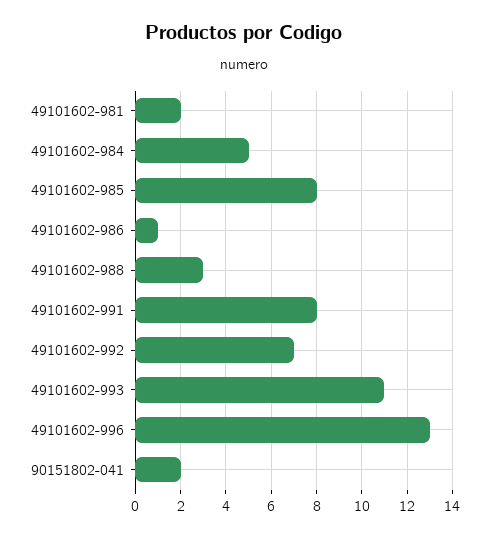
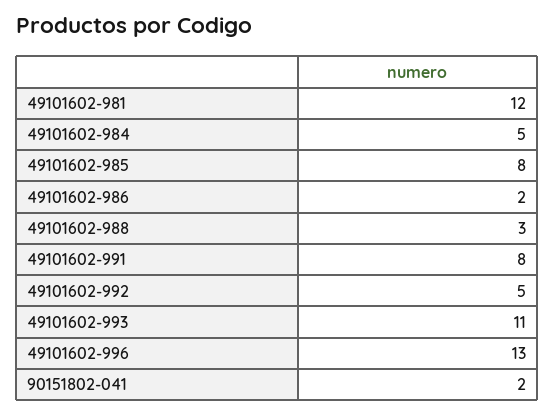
49101602-981: 2 -> 12
49101602-986: 1 -> 2
49101602-992: 7 -> 5

